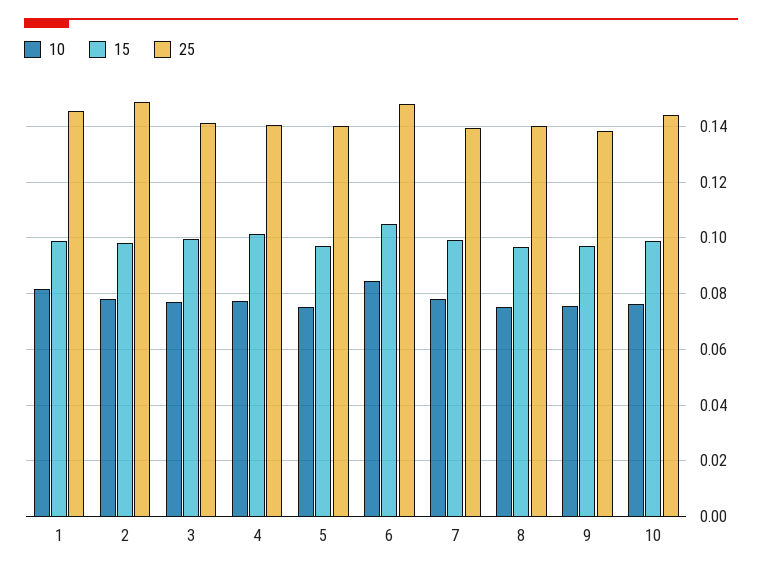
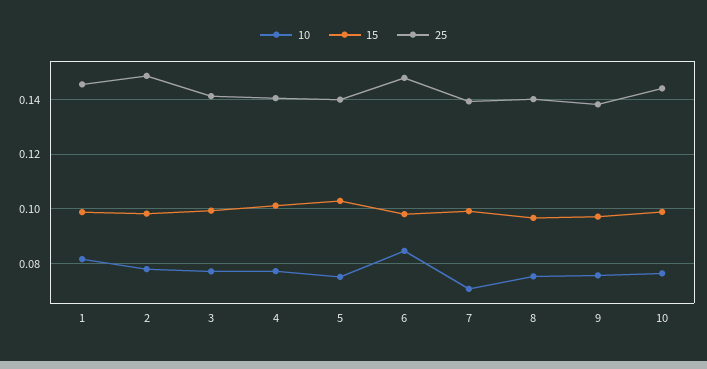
15, 5: 0.0975 -> 0.1025
15, 6: 0.105 -> 0.0975
10, 7: 0.0775 -> 0.07

